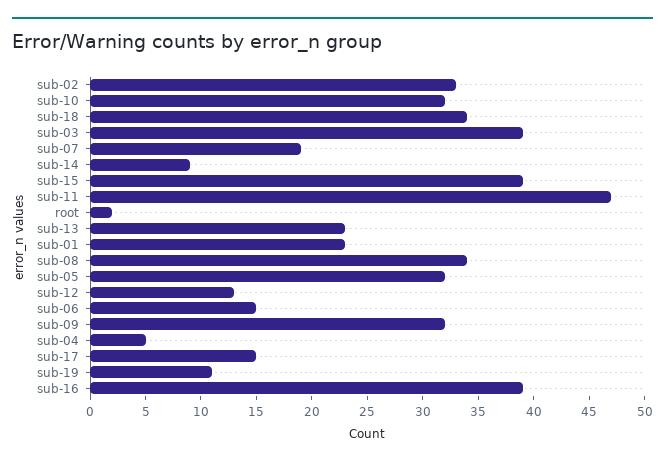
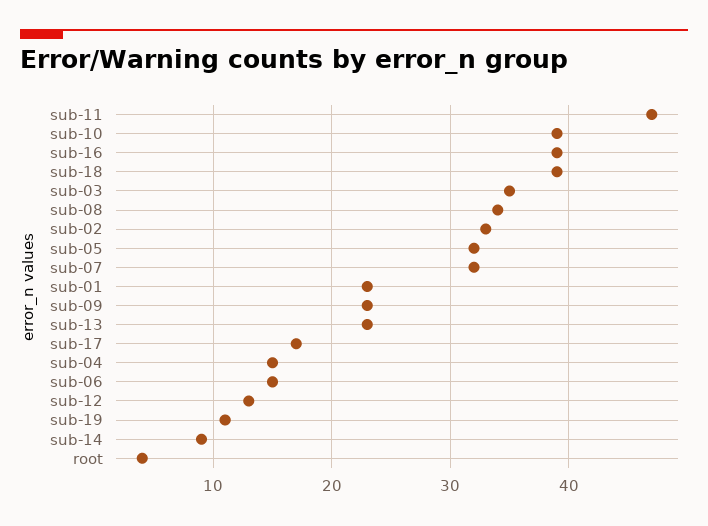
sub-10: 32 -> 39
sub-18: 34 -> 39
sub-03: 39 -> 35
sub-07: 19 -> 32
sub-15: 39 -> none
root: 2 -> 4
sub-09: 32 -> 23
sub-04: 5 -> 15
sub-17: 15 -> 17

